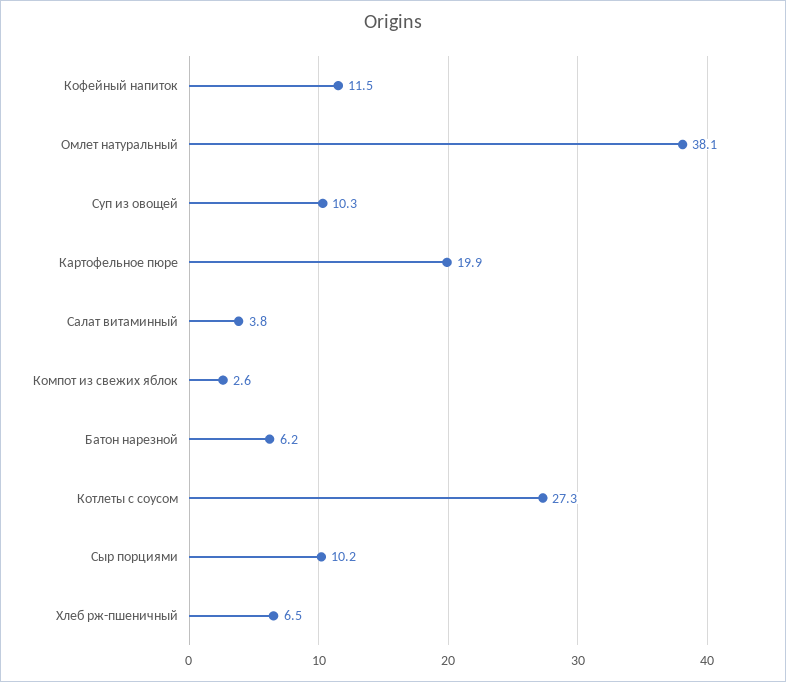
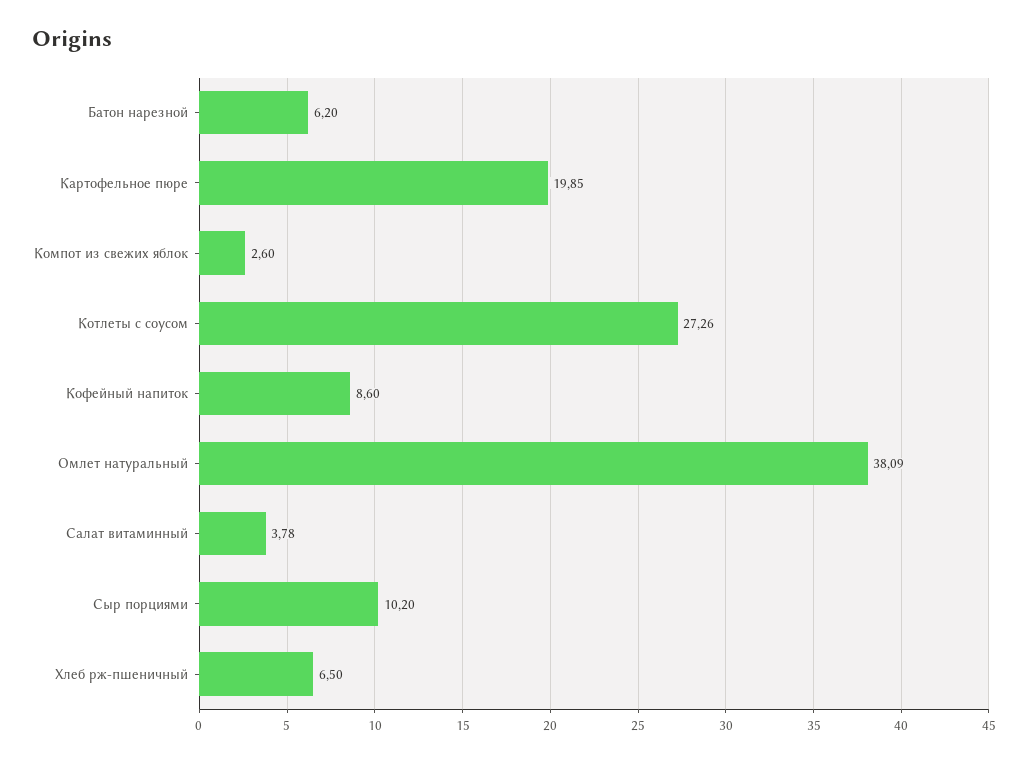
Кофейный напиток: 11.5 -> 8.6
Суп из овощей: 10.3 -> none

